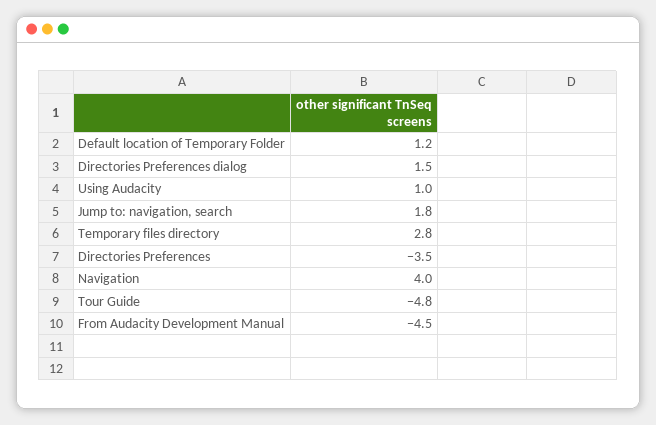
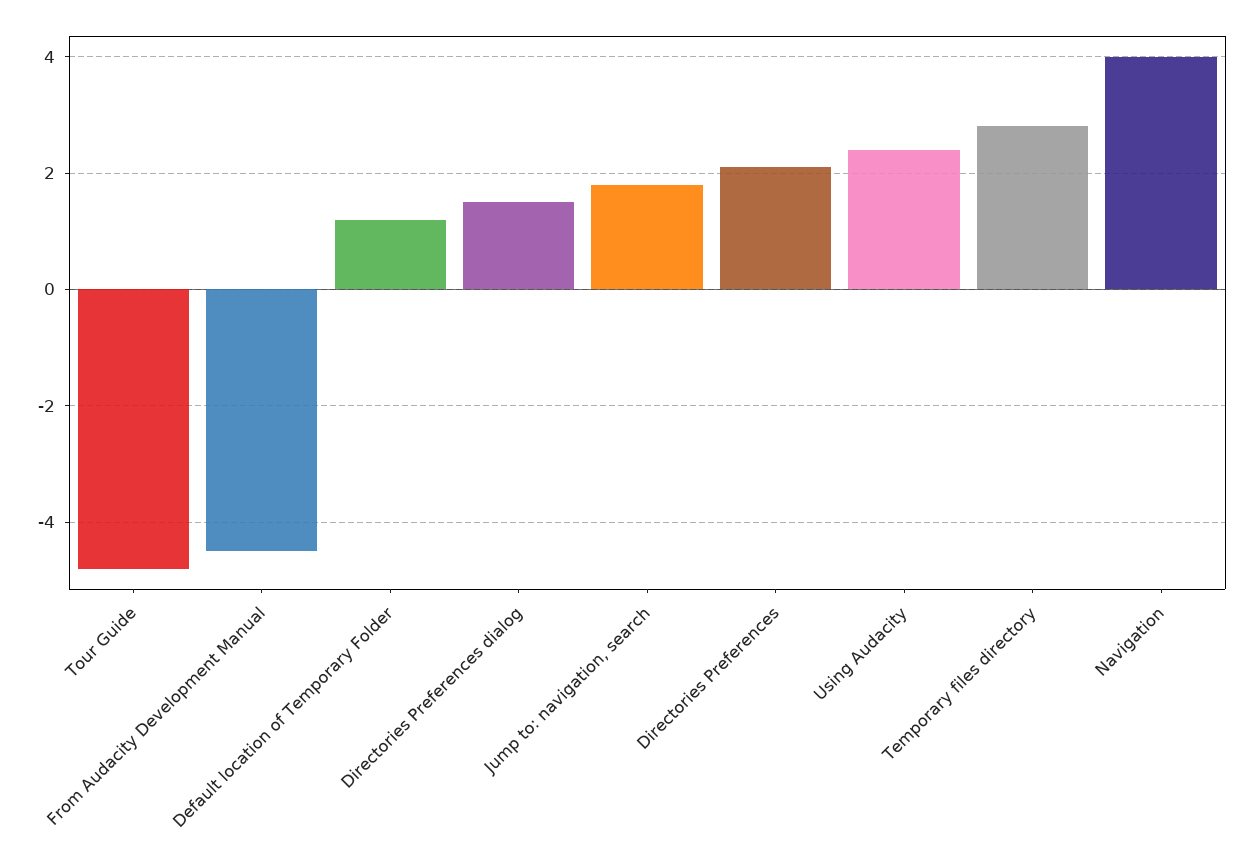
Using Audacity: 1 -> 2.5
Directories Preferences: -3.5 -> 2

